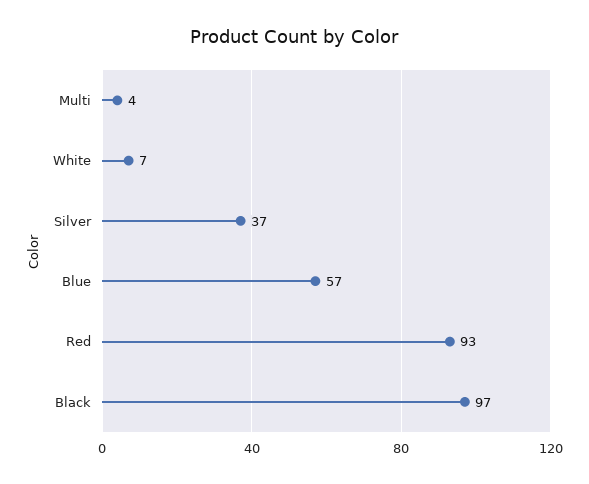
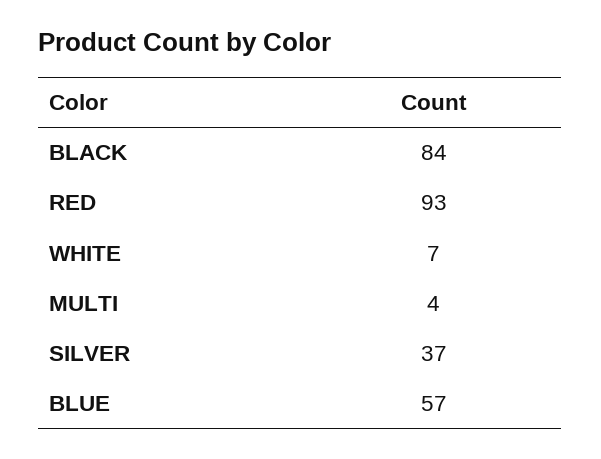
Black: 97 -> 84

